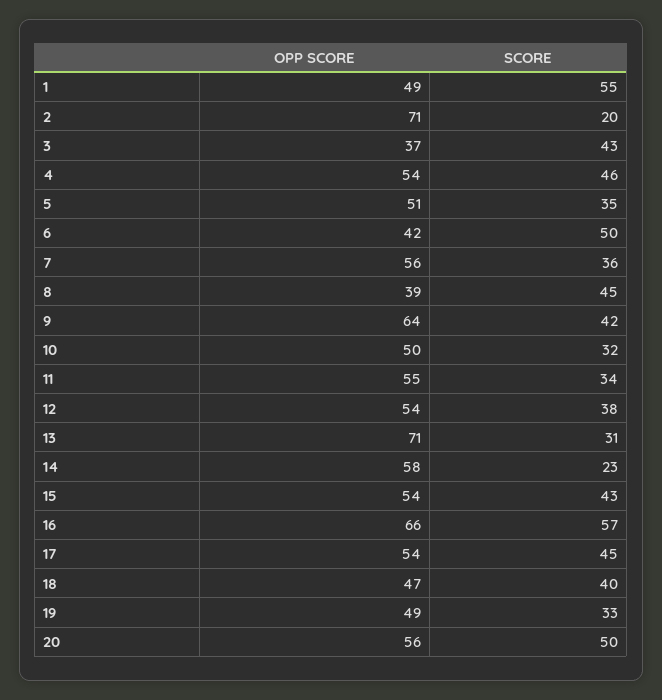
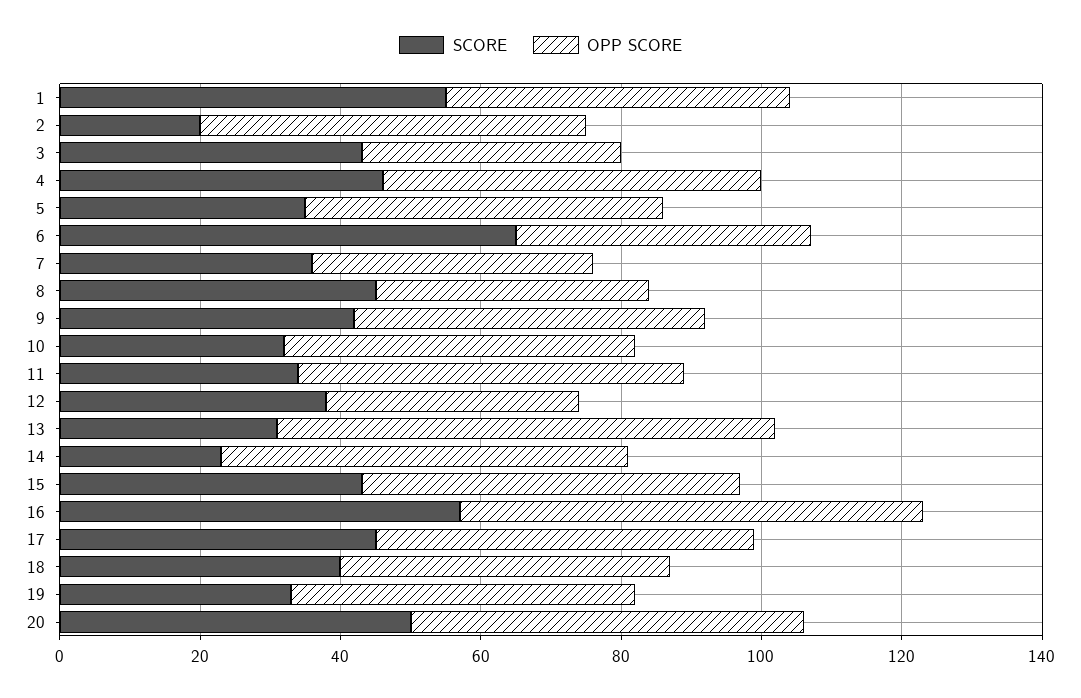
OPP SCORE, 2: 71 -> 55
SCORE, 6: 50 -> 65
OPP SCORE, 7: 56 -> 40
OPP SCORE, 9: 64 -> 50
OPP SCORE, 12: 54 -> 35

